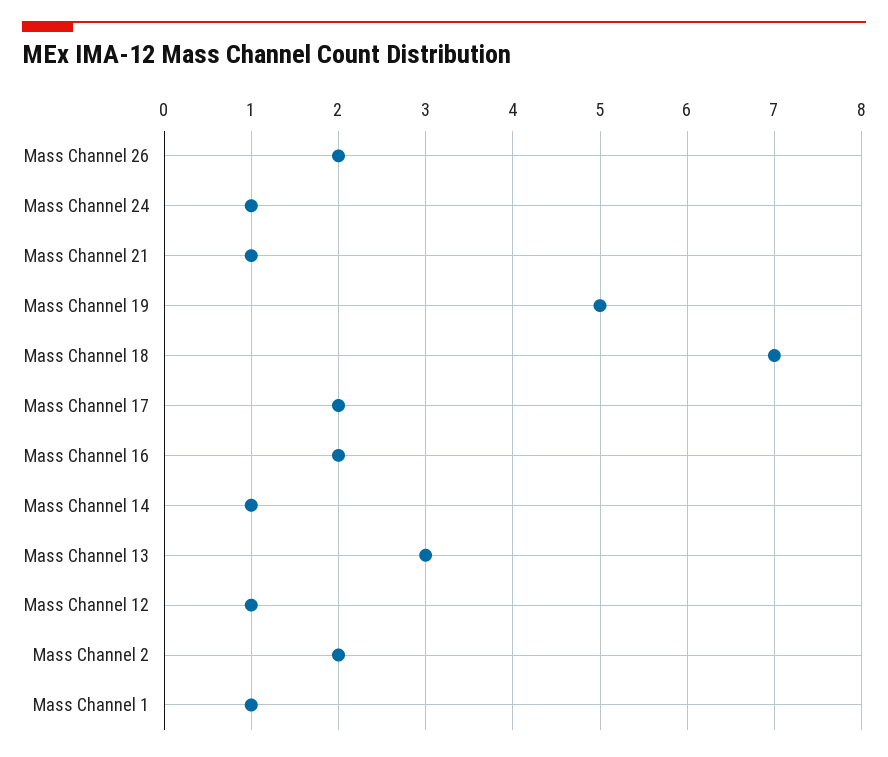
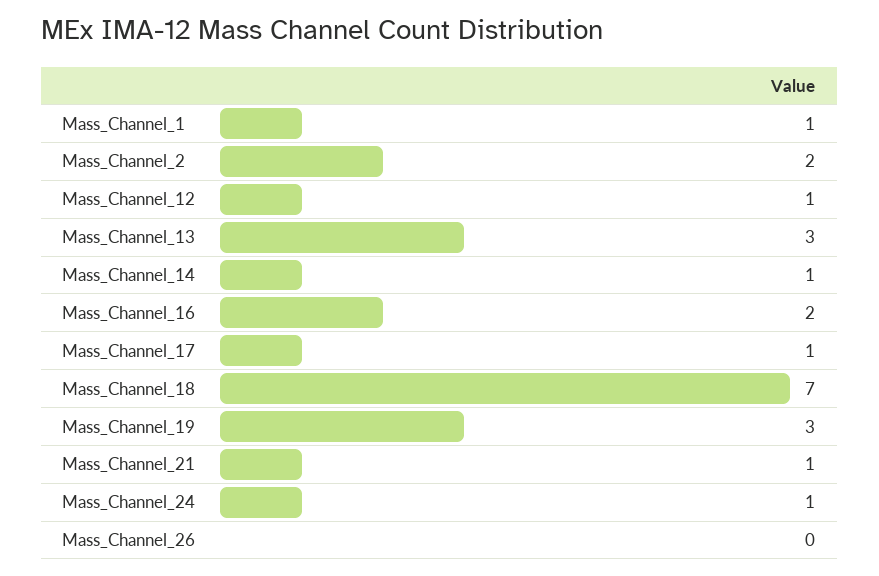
Mass Channel 26: 2 -> 0
Mass Channel 19: 5 -> 3
Mass Channel 17: 2 -> 1

